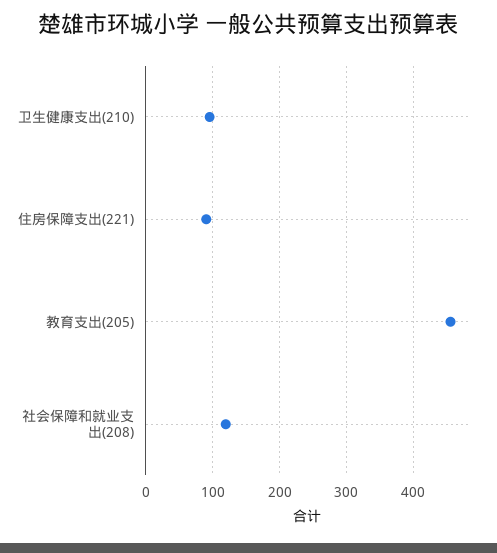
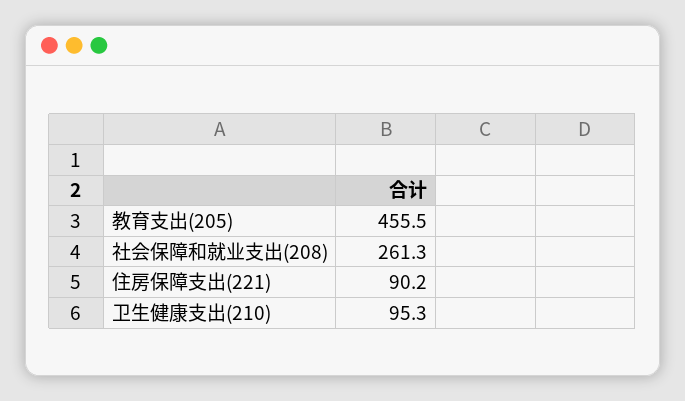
社会保障和就业支出(208): 120 -> 261.3

